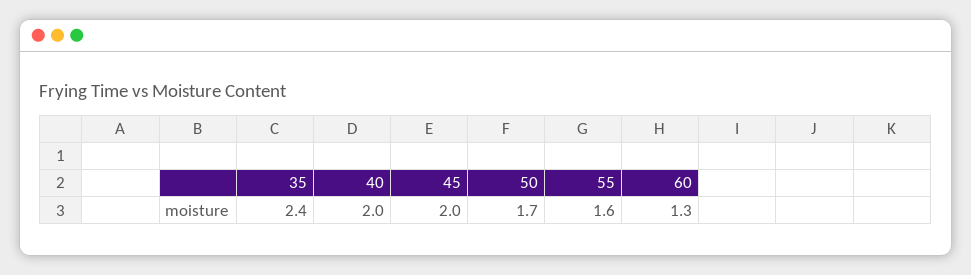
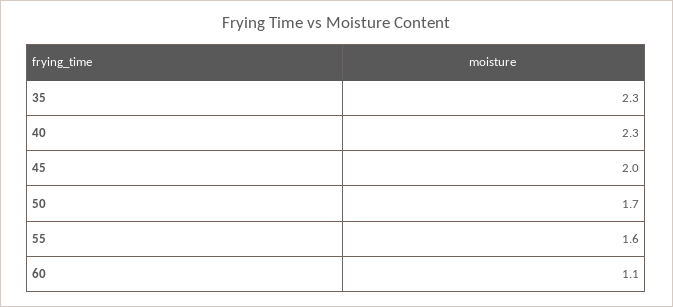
35: 2.4 -> 2.3
40: 2 -> 2.3
60: 1.3 -> 1.1

